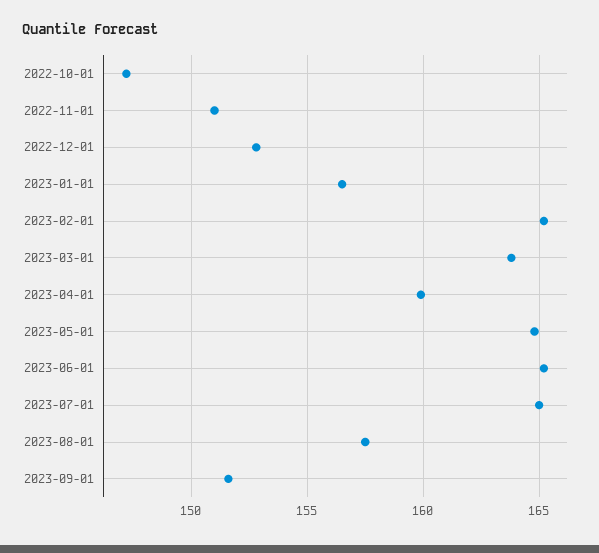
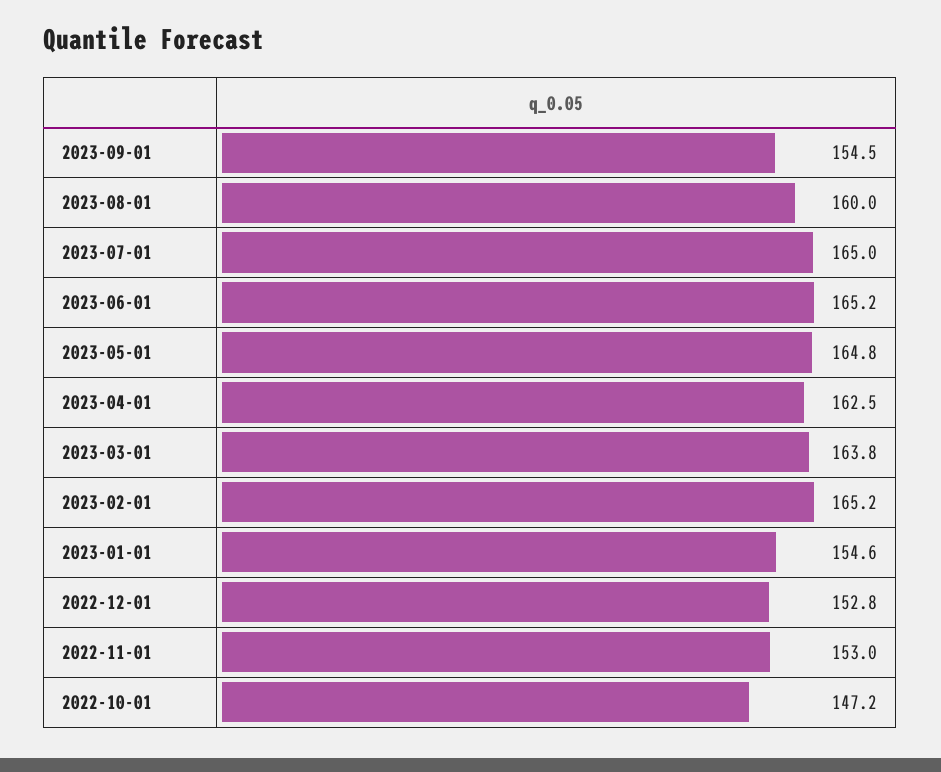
2022-11-01: 151 -> 153
2023-01-01: 156.5 -> 154.6
2023-04-01: 160 -> 162.5
2023-08-01: 157.5 -> 160
2023-09-01: 151.5 -> 154.5

